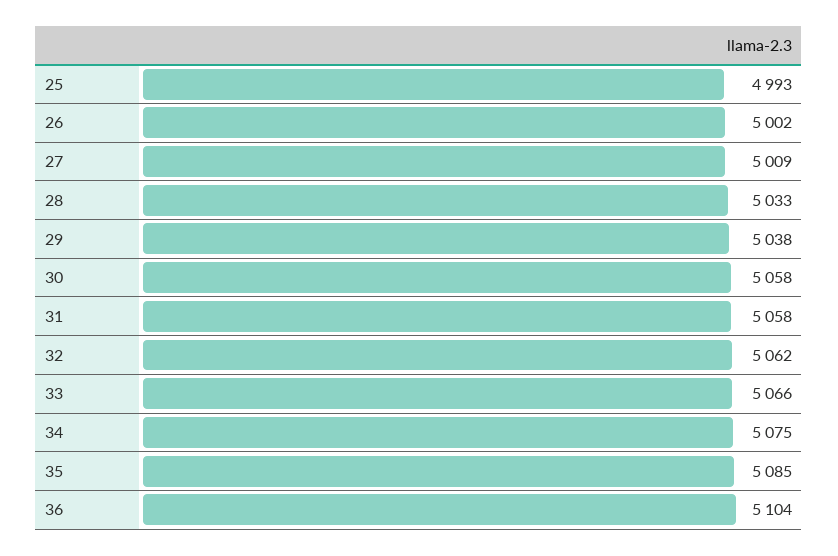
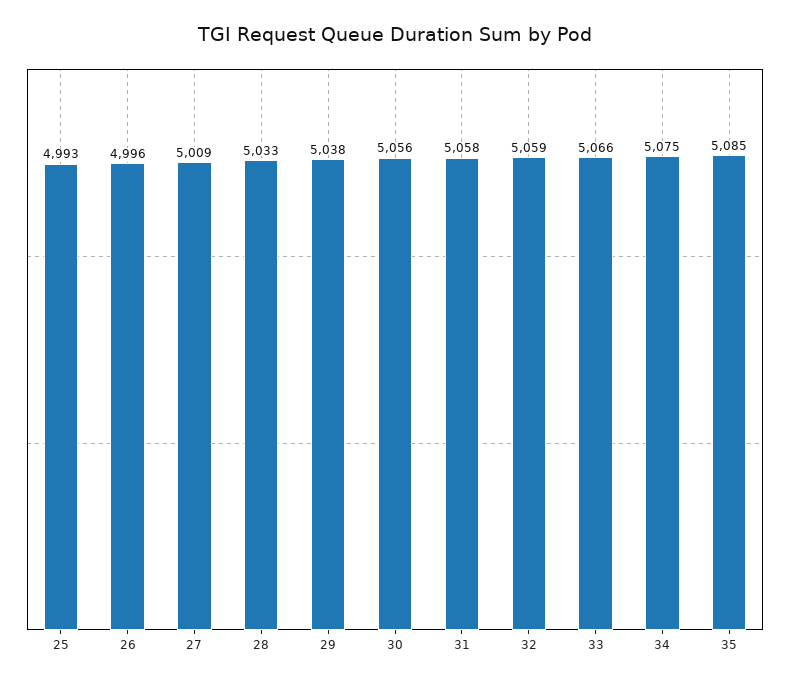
26: 5002 -> 4996
30: 5058 -> 5056
32: 5062 -> 5059
36: 5104 -> none

